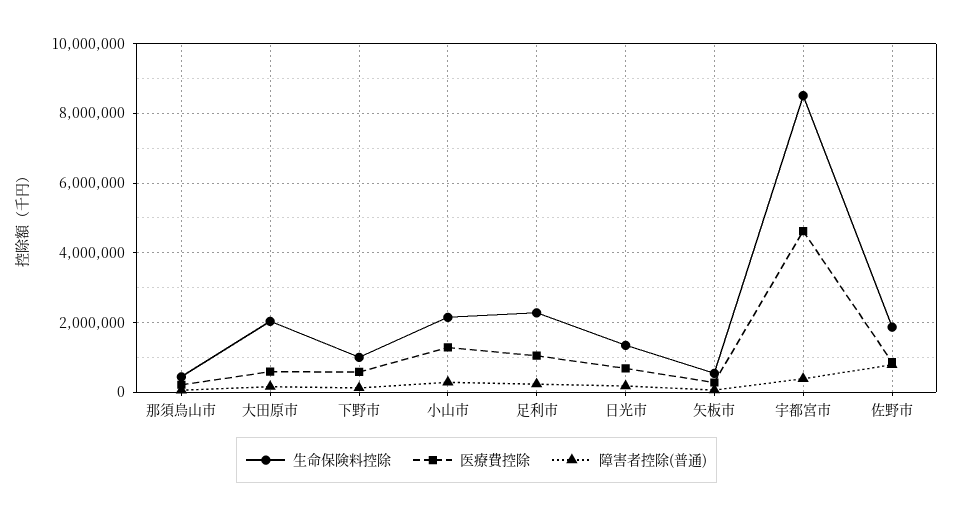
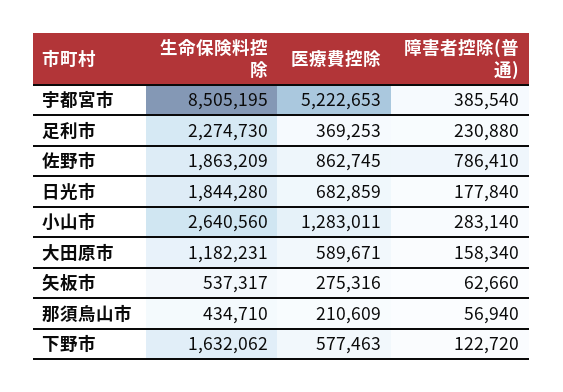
生命保険料控除, 大田原市: 2000000 -> 1182231
生命保険料控除, 下野市: 1000000 -> 1632062
生命保険料控除, 小山市: 2200000 -> 2640560
医療費控除, 足利市: 1000000 -> 369253
生命保険料控除, 日光市: 1400000 -> 1844280
医療費控除, 宇都宮市: 4600000 -> 5222653

